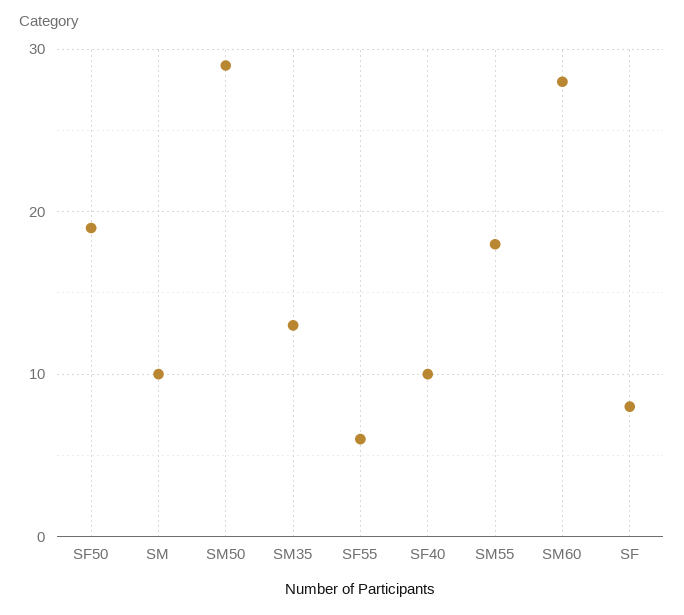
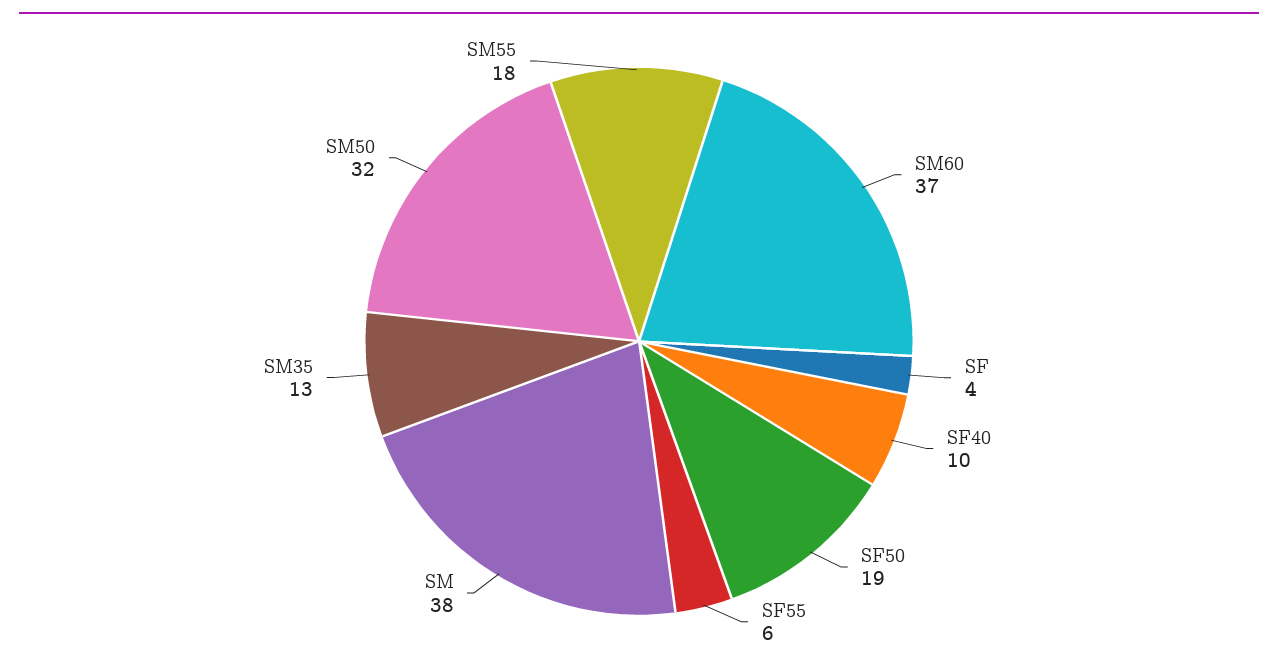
SM: 10 -> 38
SM50: 29 -> 32
SM60: 28 -> 37
SF: 8 -> 4

